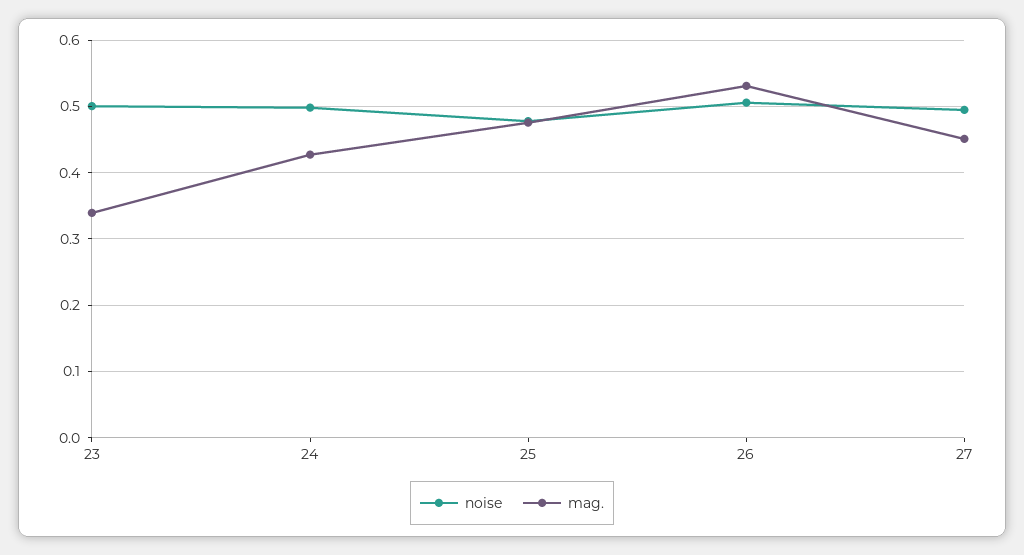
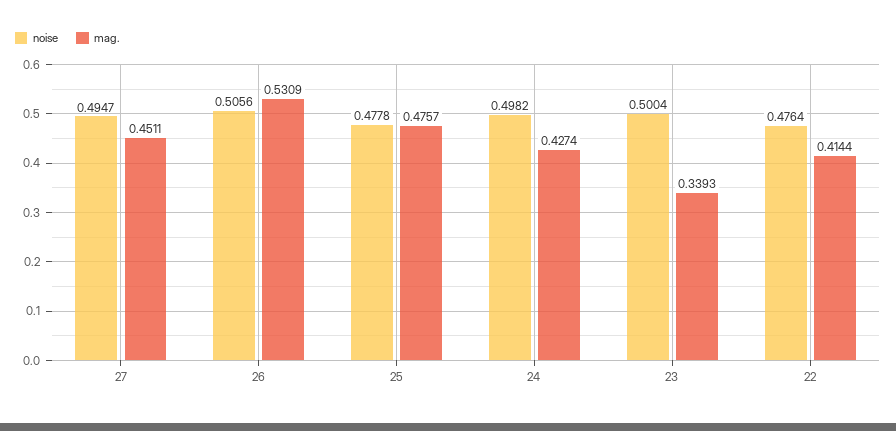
noise, 22: none -> 0.4764
mag., 22: none -> 0.4144

